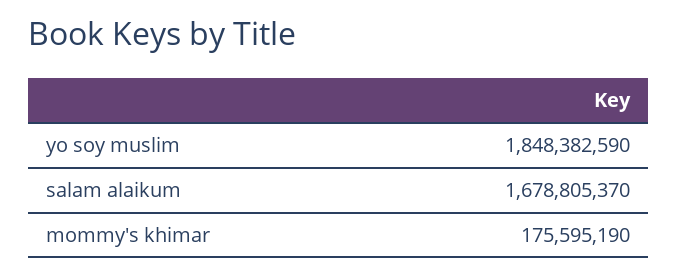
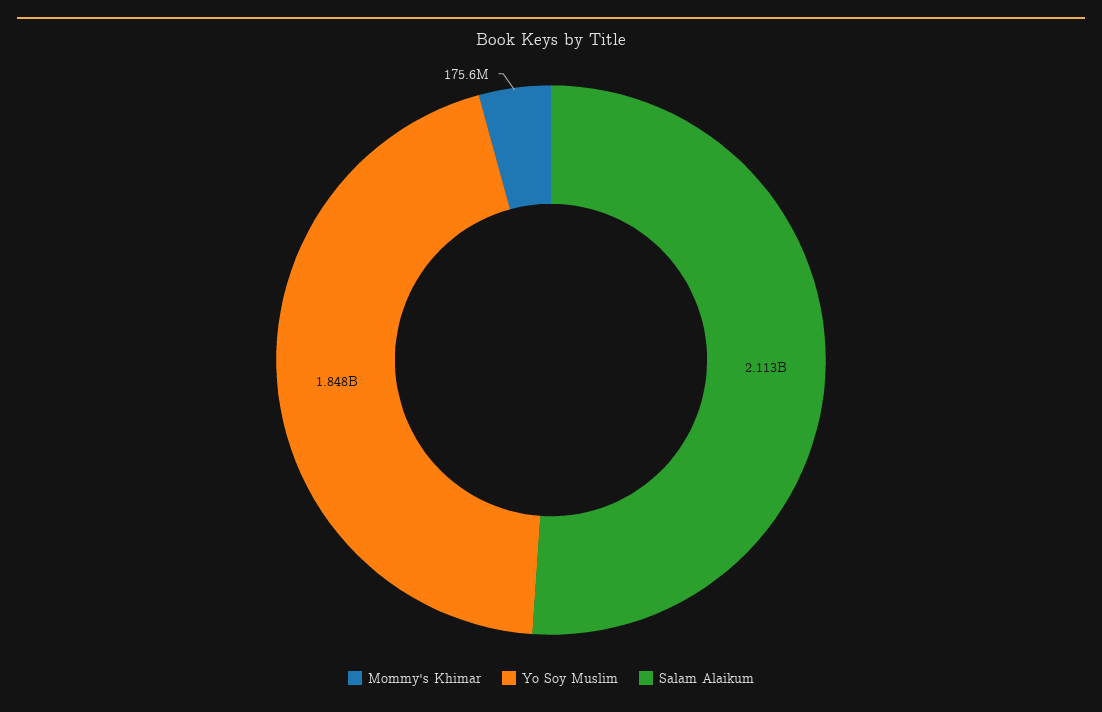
salam alaikum: 1678805370 -> 2113000000

